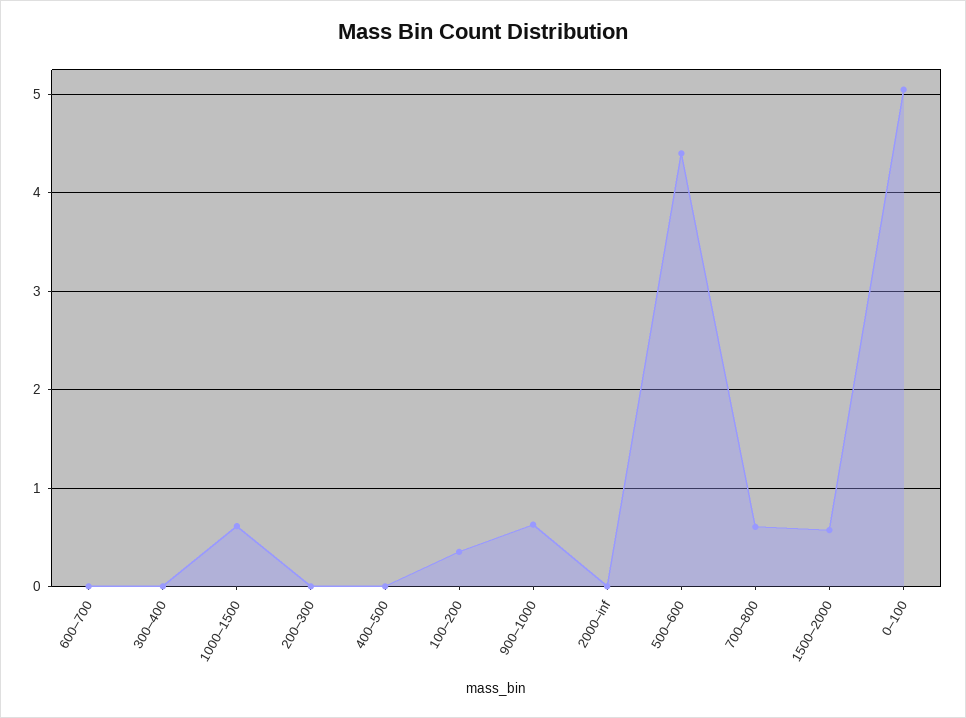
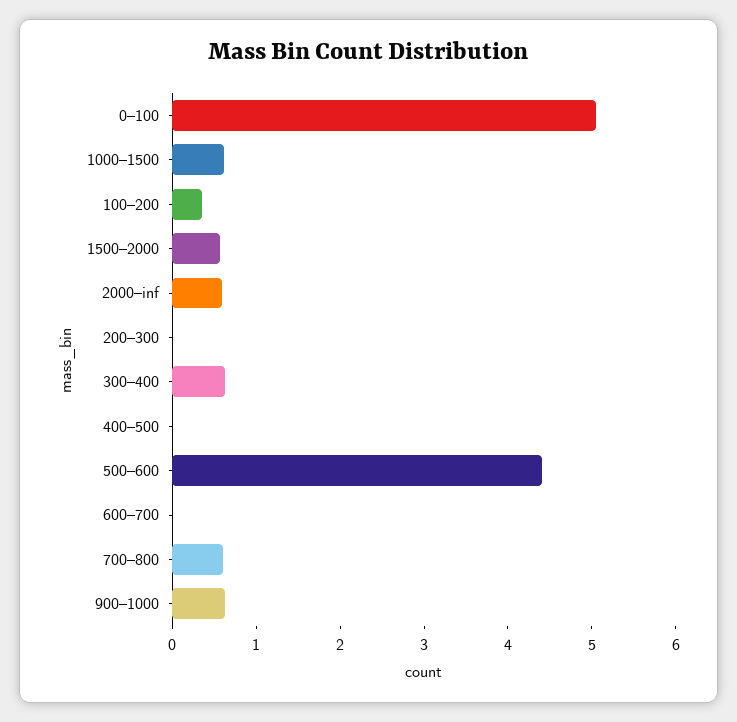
300–400: 0 -> 0.6
2000–inf: 0 -> 0.6

